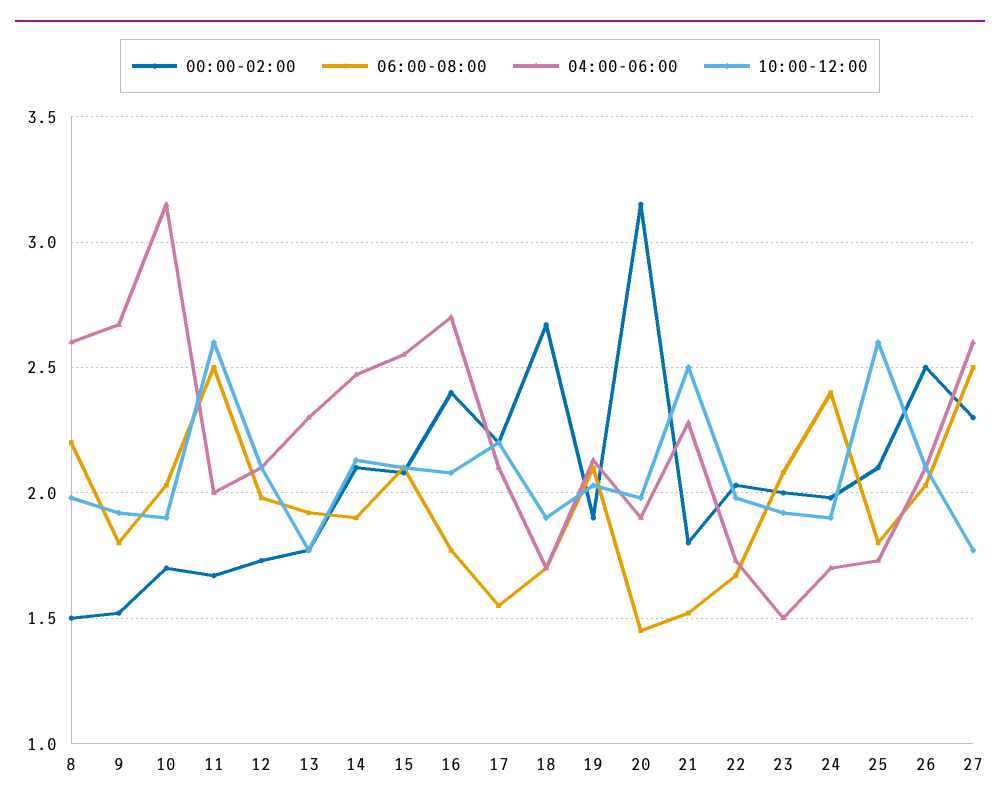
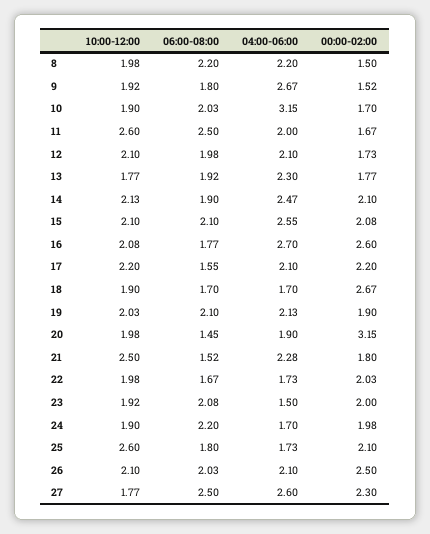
04:00-06:00, 8: 2.6 -> 2.2
00:00-02:00, 16: 2.4 -> 2.6
06:00-08:00, 24: 2.4 -> 2.2

